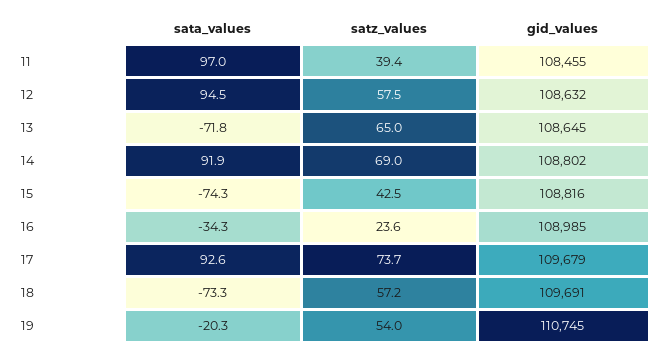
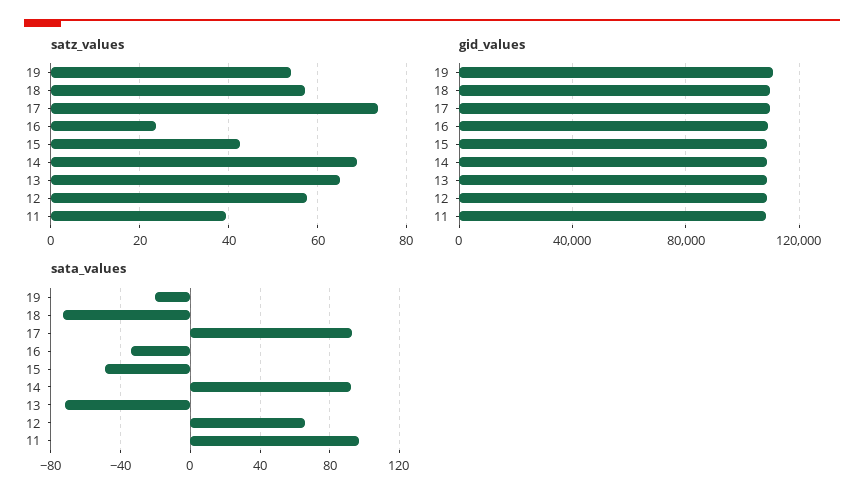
sata_values, 12: 94.5 -> 65
sata_values, 15: -74.3 -> -50

